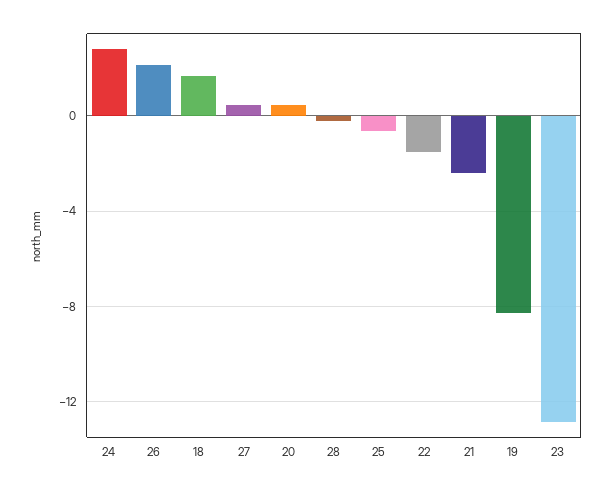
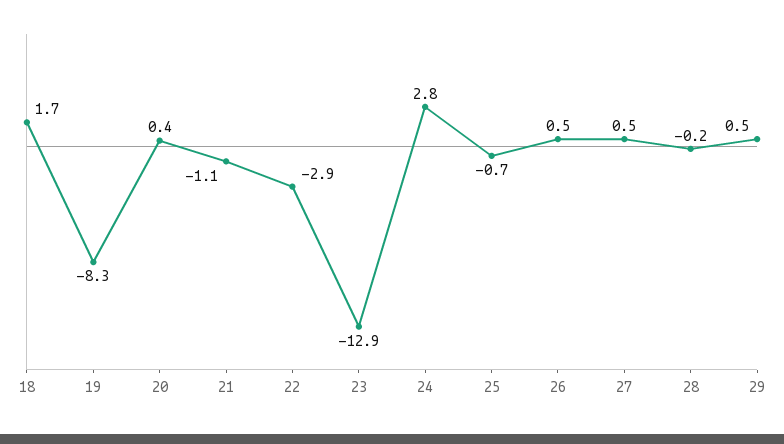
26: 2 -> 0.5
22: -1.5 -> -2.9
21: -2.5 -> -1.1
29: none -> 0.5

